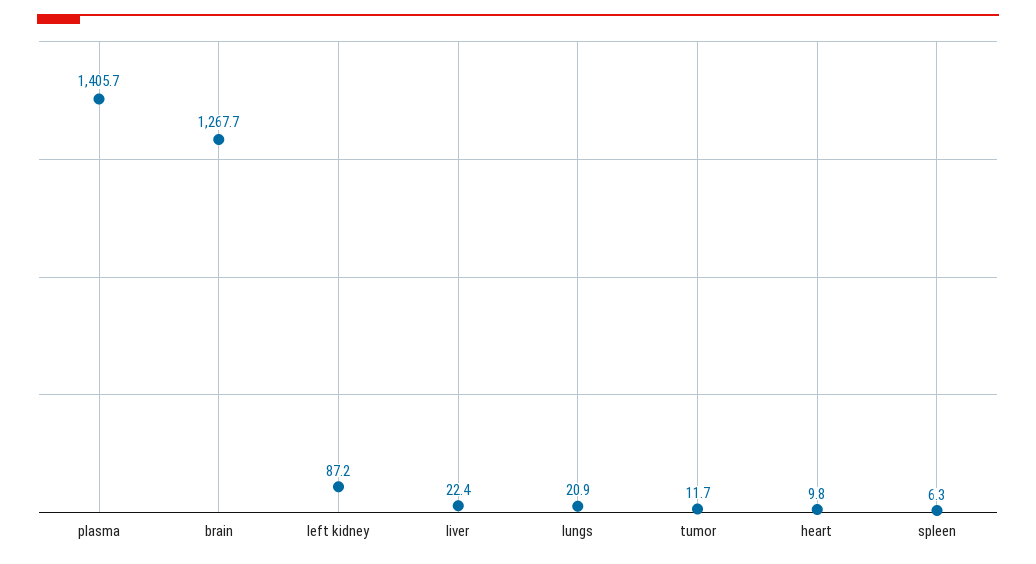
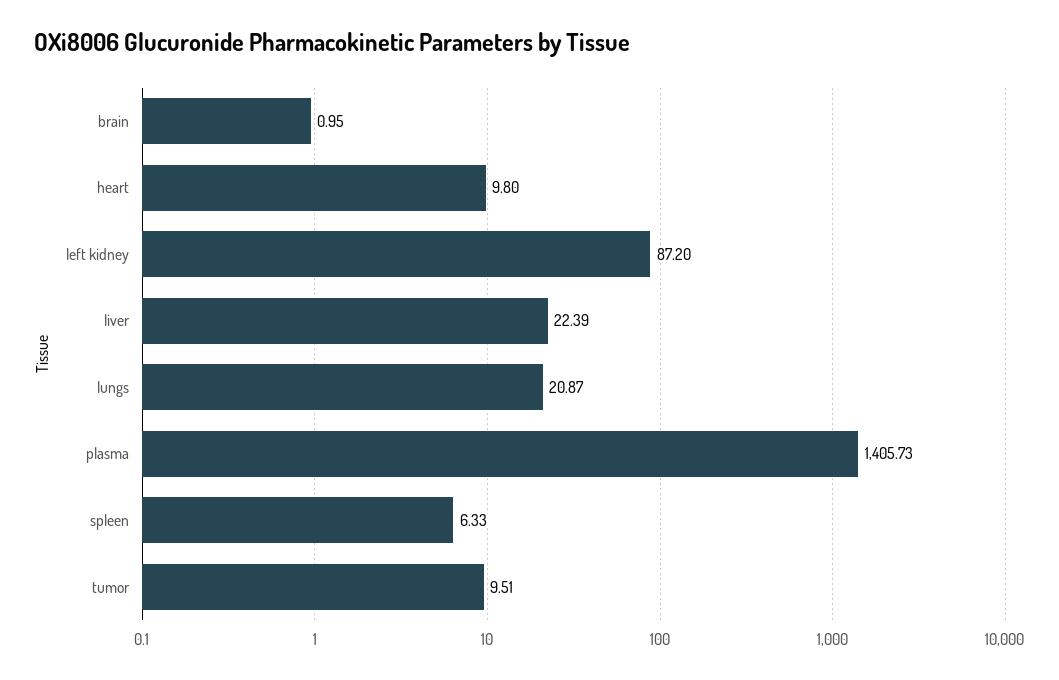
brain: 1267.7 -> 0.95
tumor: 11.7 -> 9.51

